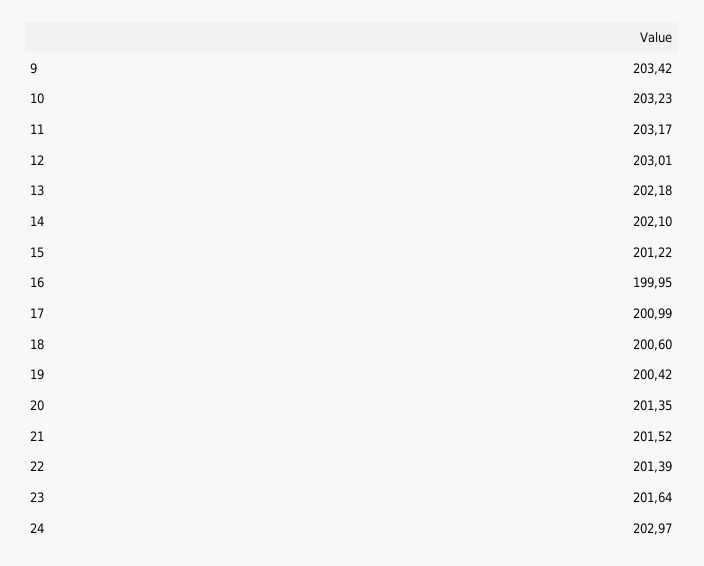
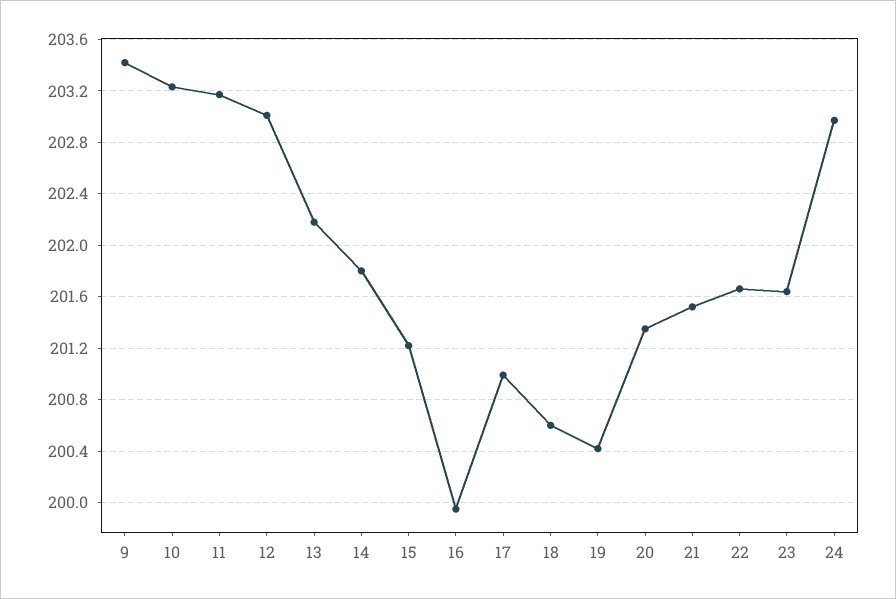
14: 202.1 -> 201.8
22: 201.39 -> 201.65

